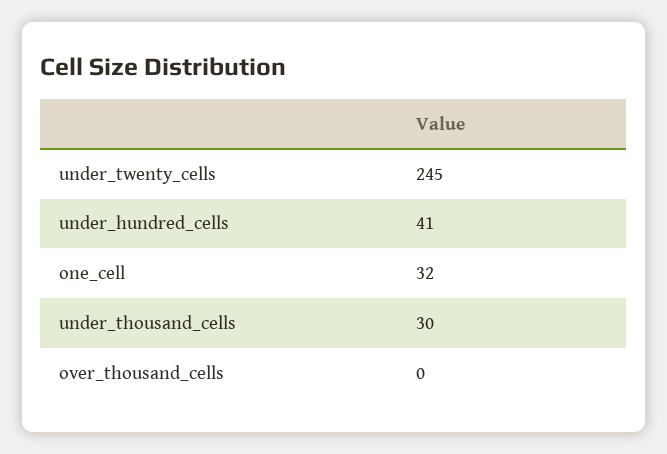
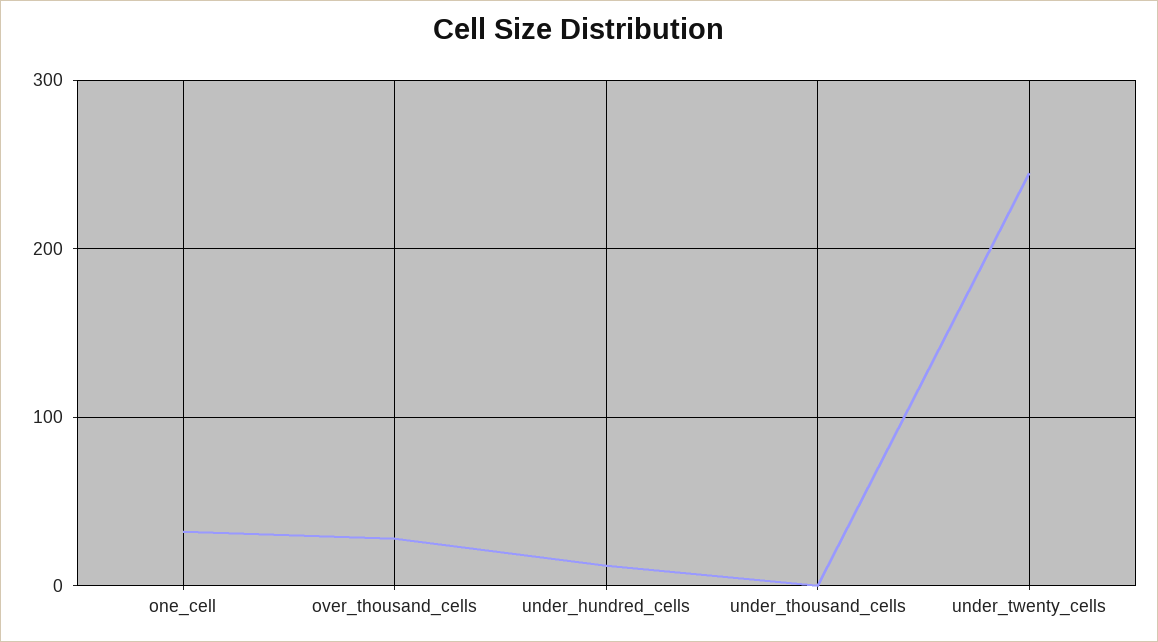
under_hundred_cells: 41 -> 10
under_thousand_cells: 30 -> 0
over_thousand_cells: 0 -> 30

